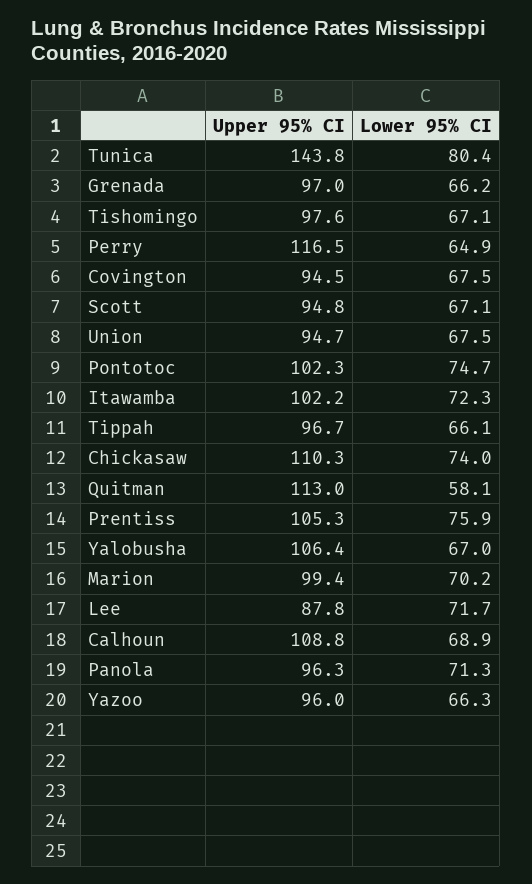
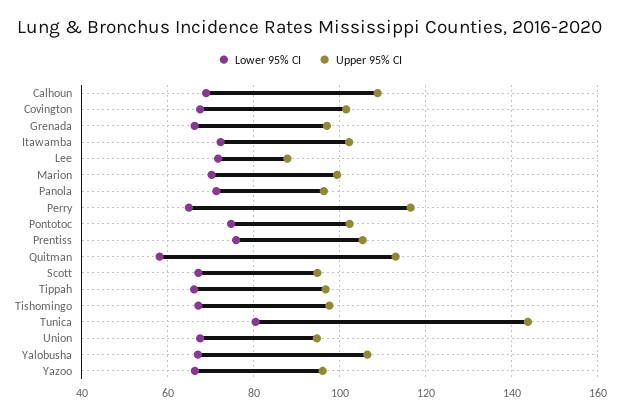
Upper 95% CI, Covington: 94.5 -> 102
Upper 95% CI, Chickasaw: 110.3 -> none
Lower 95% CI, Chickasaw: 74 -> none

